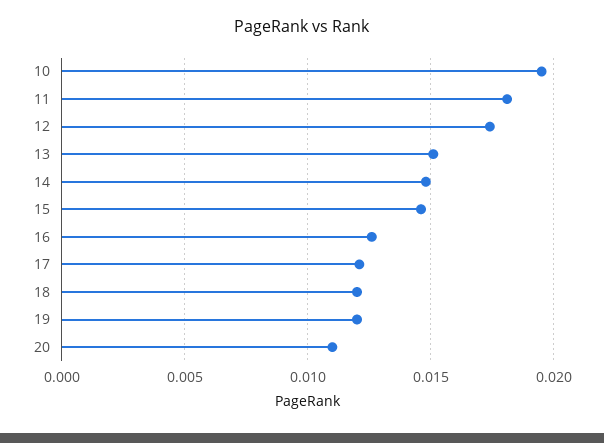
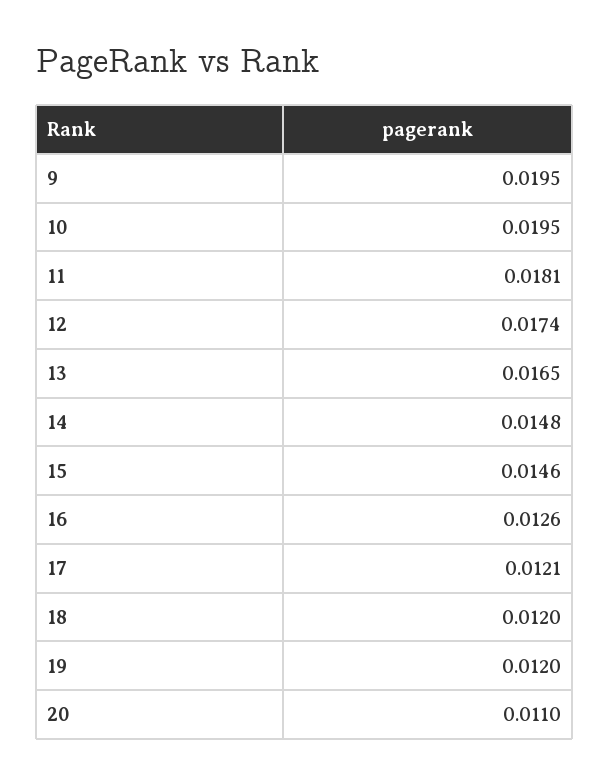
13: 0.015 -> 0.0165
9: none -> 0.0195

